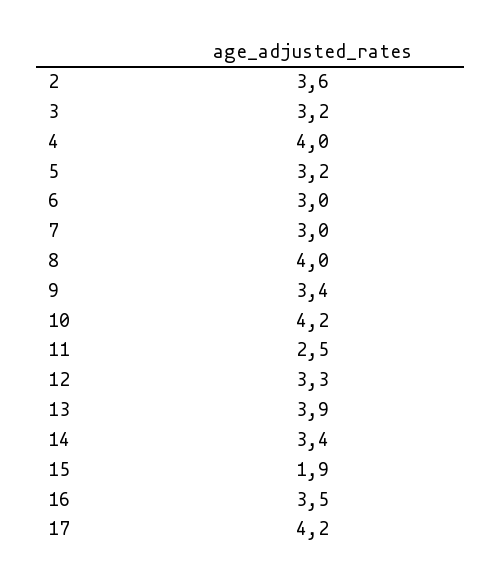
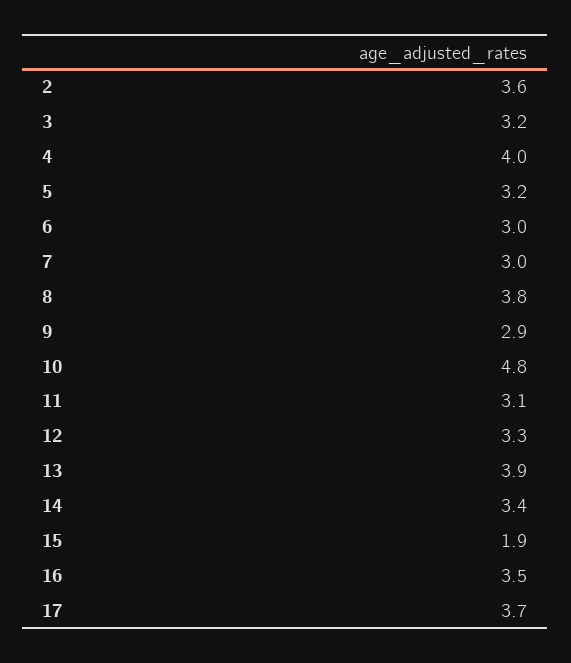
8: 4 -> 3.8
9: 3.4 -> 2.9
10: 4.2 -> 4.8
11: 2.5 -> 3.1
17: 4.2 -> 3.7

